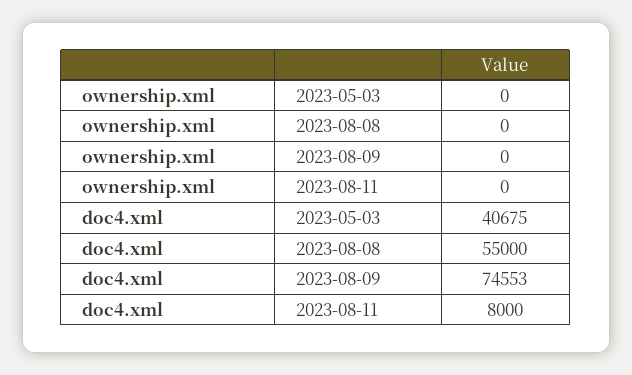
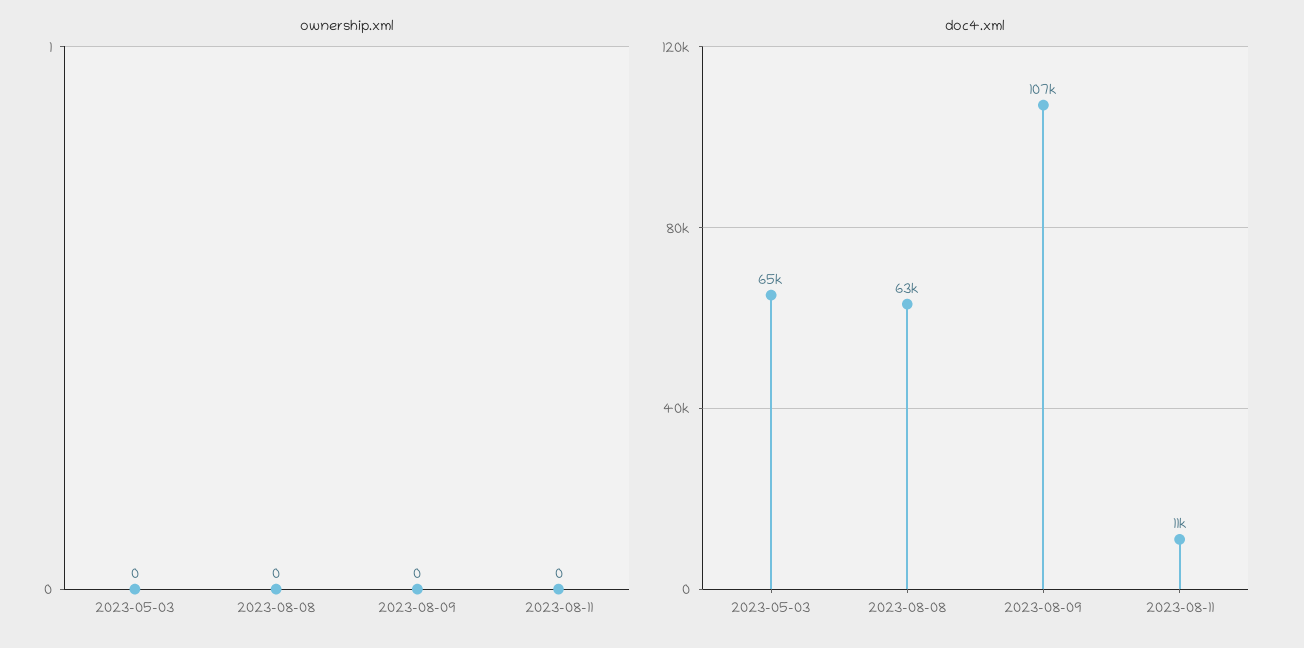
doc4.xml, 2023-05-03: 40675 -> 65000
doc4.xml, 2023-08-08: 55000 -> 63000
doc4.xml, 2023-08-09: 74553 -> 107000
doc4.xml, 2023-08-11: 8000 -> 11000

